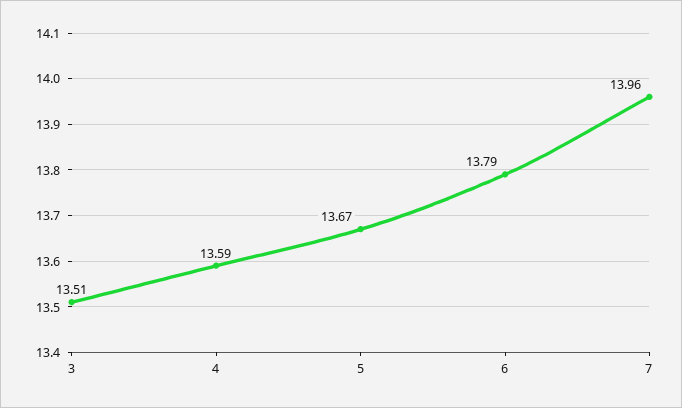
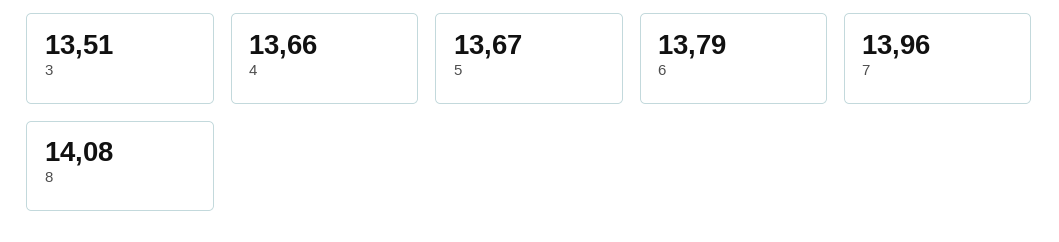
4: 13.59 -> 13.66
8: none -> 14.08

